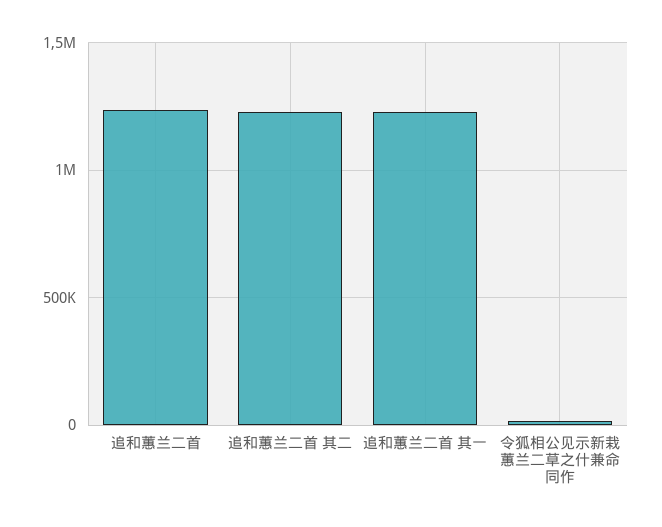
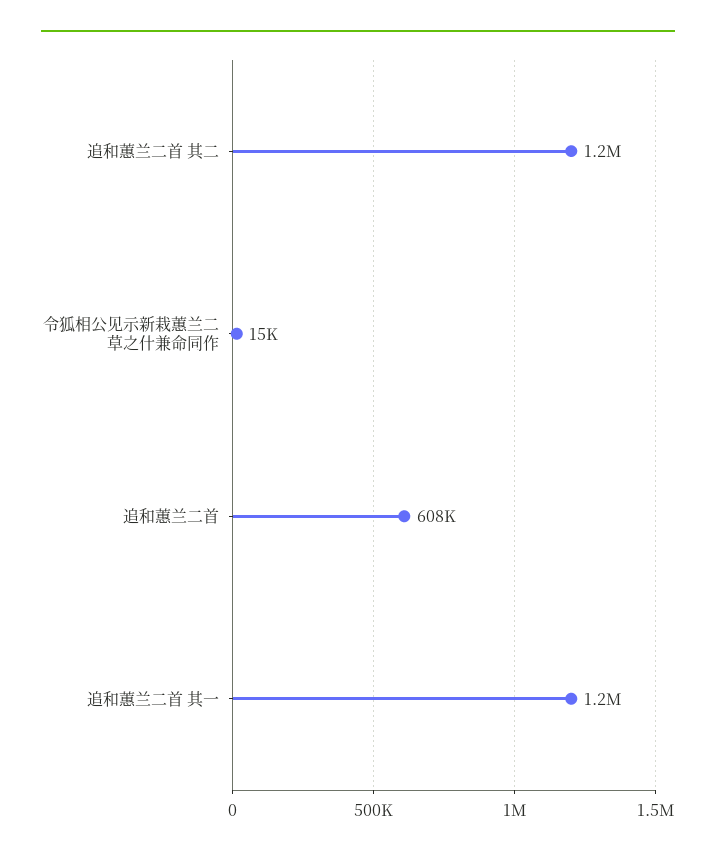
追和蕙兰二首: 1250000 -> 608000

